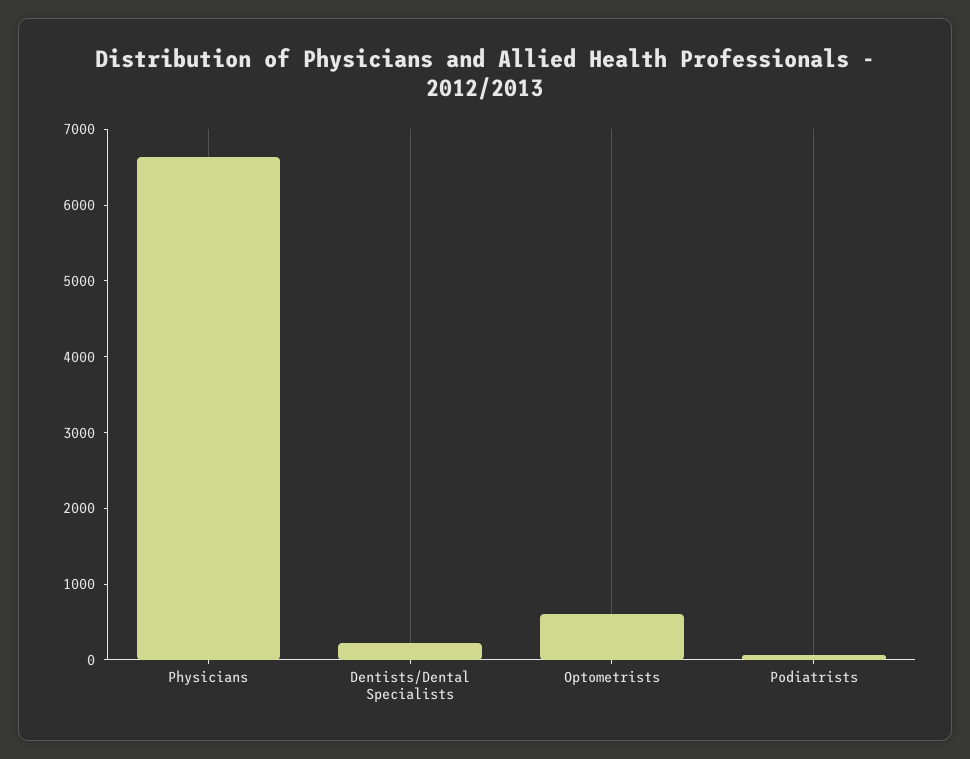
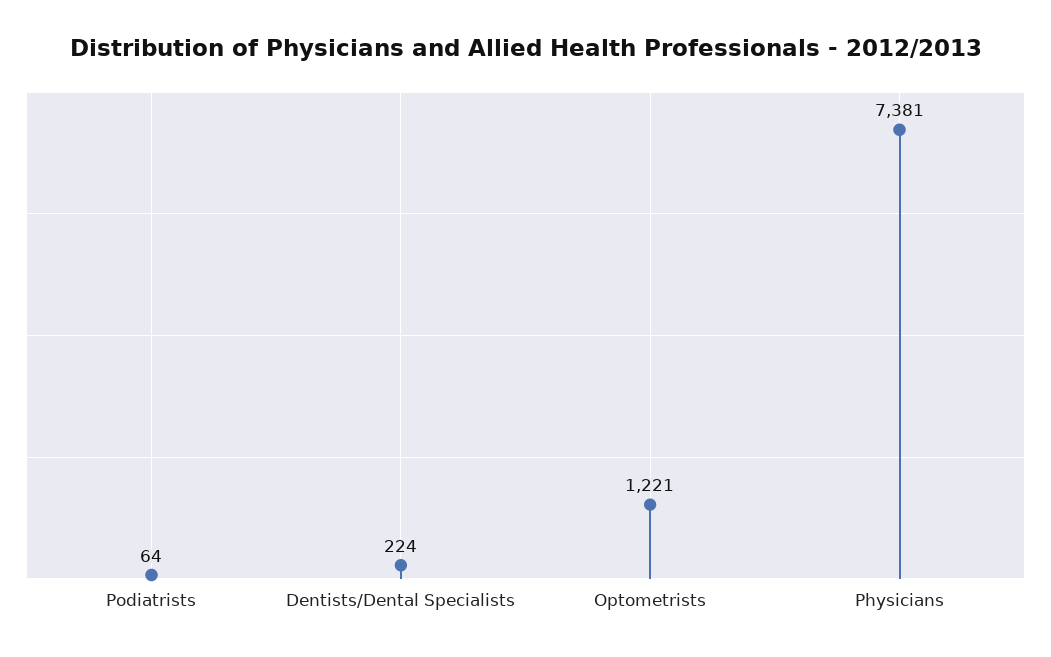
Physicians: 6600 -> 7381
Optometrists: 600 -> 1221

